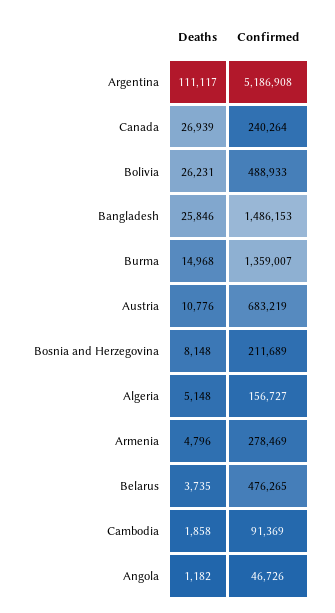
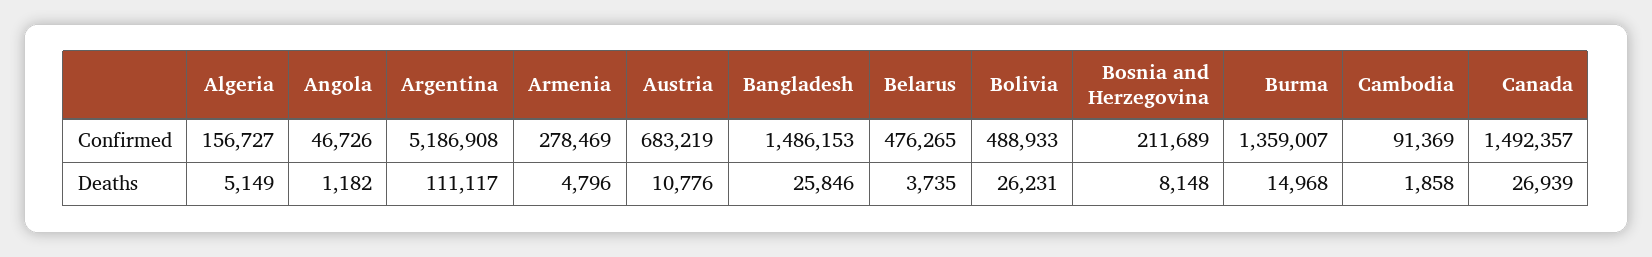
Confirmed, Canada: 240264 -> 1492357
Deaths, Algeria: 5148 -> 5149

